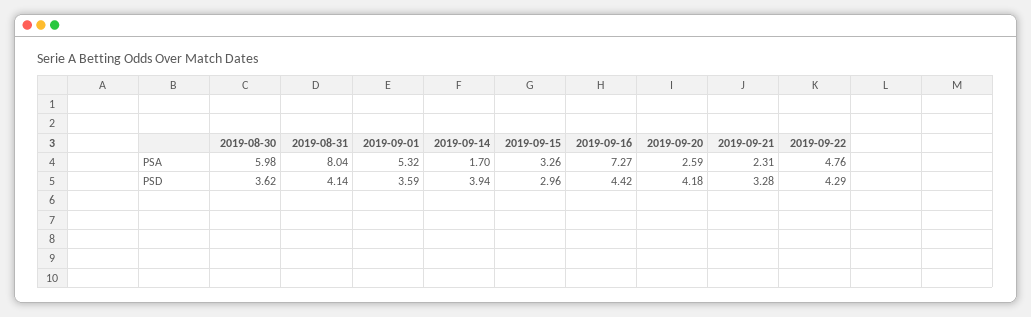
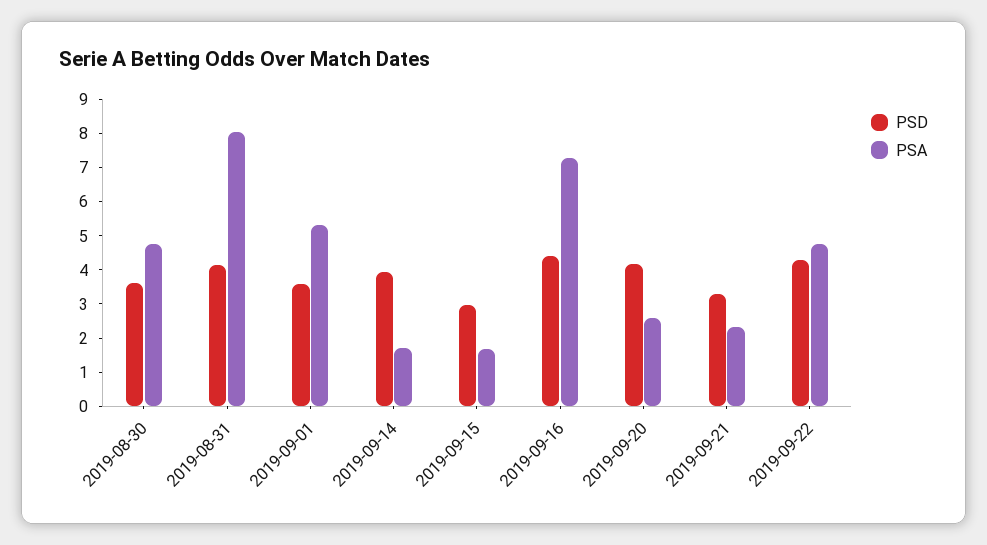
PSA, 2019-08-30: 5.98 -> 4.75
PSA, 2019-09-15: 3.26 -> 1.75

